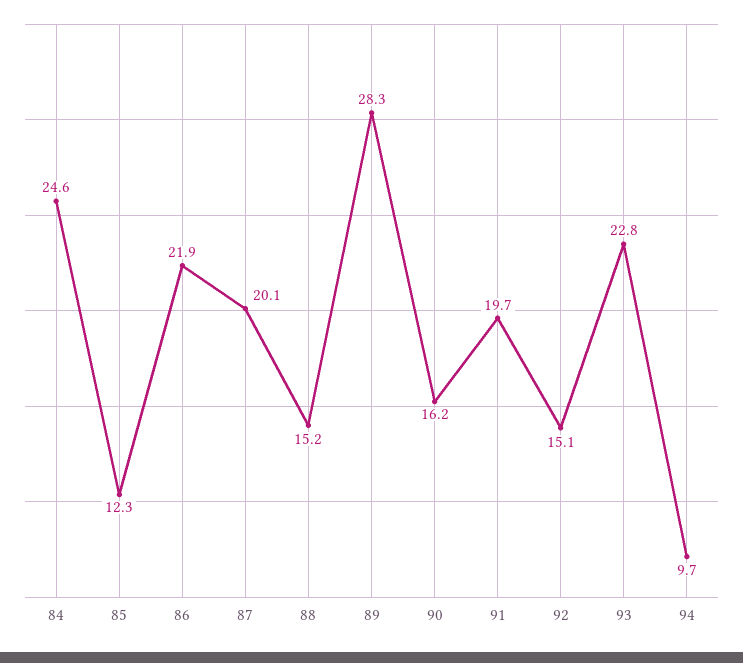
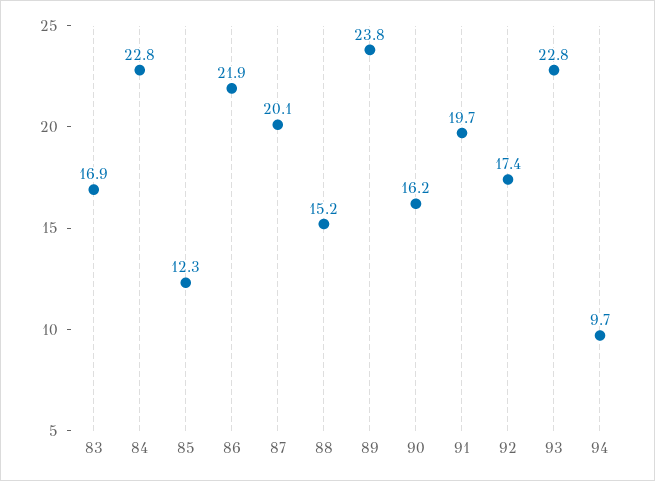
84: 24.6 -> 22.8
89: 28.3 -> 23.8
92: 15.1 -> 17.4
83: none -> 16.9

